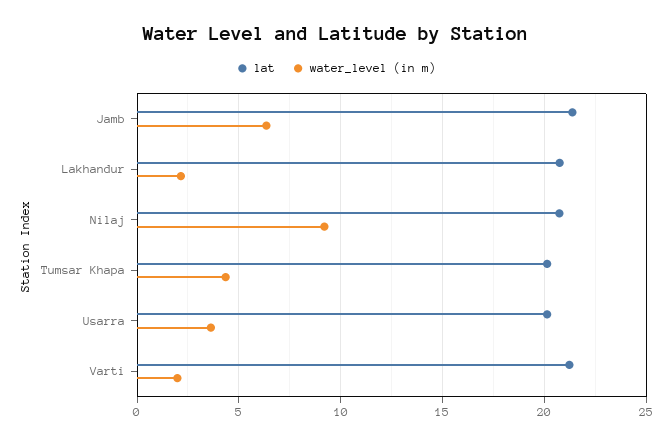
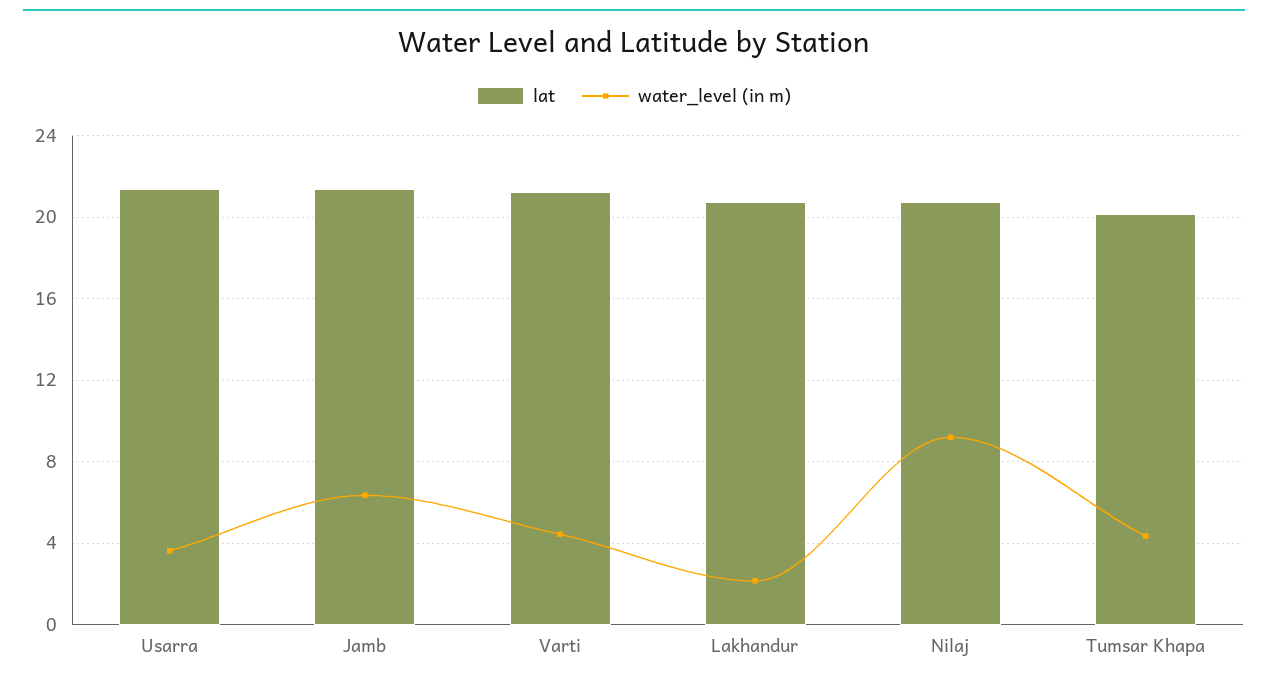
lat, Usarra: 20 -> 21.5
water_level (in m), Varti: 2 -> 4.5

